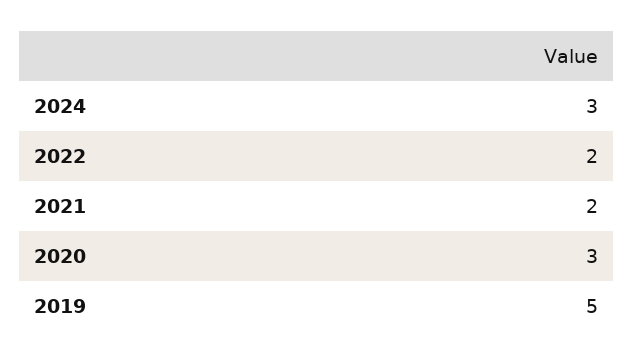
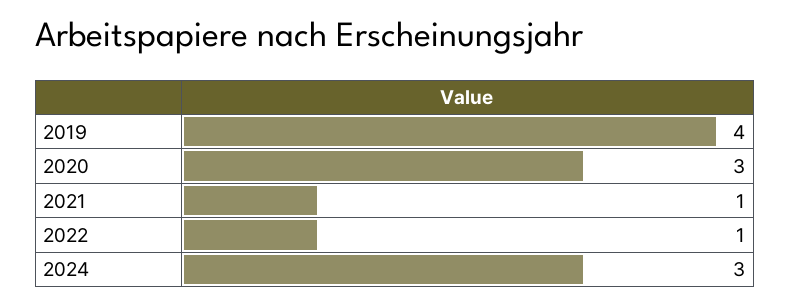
2022: 2 -> 1
2021: 2 -> 1
2019: 5 -> 4

